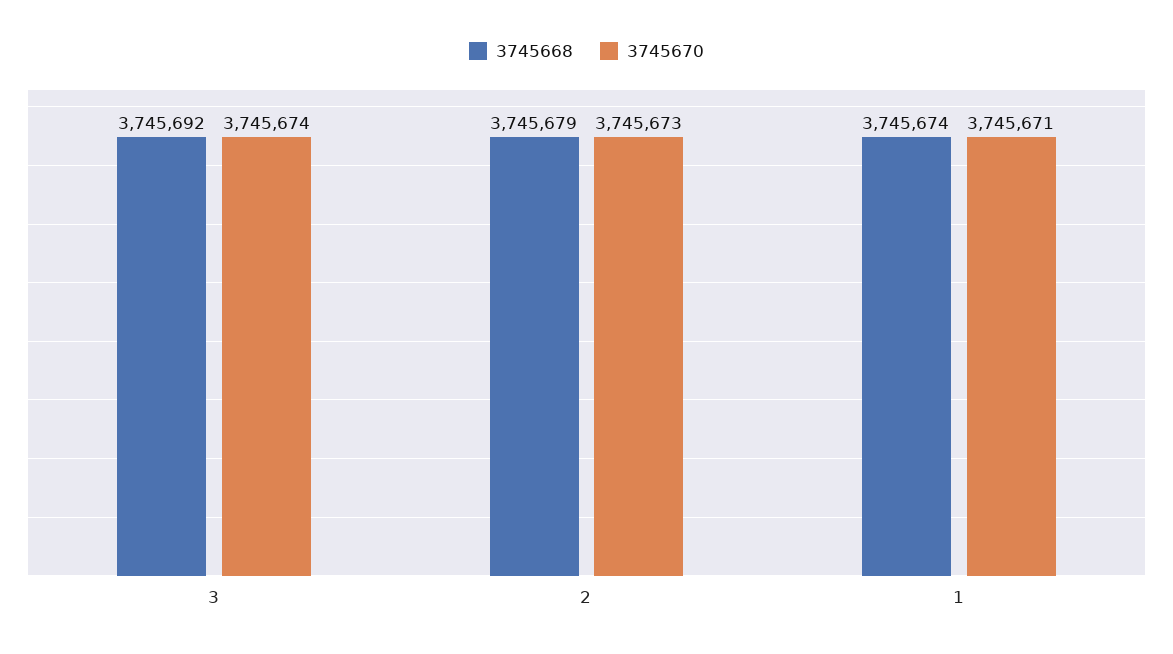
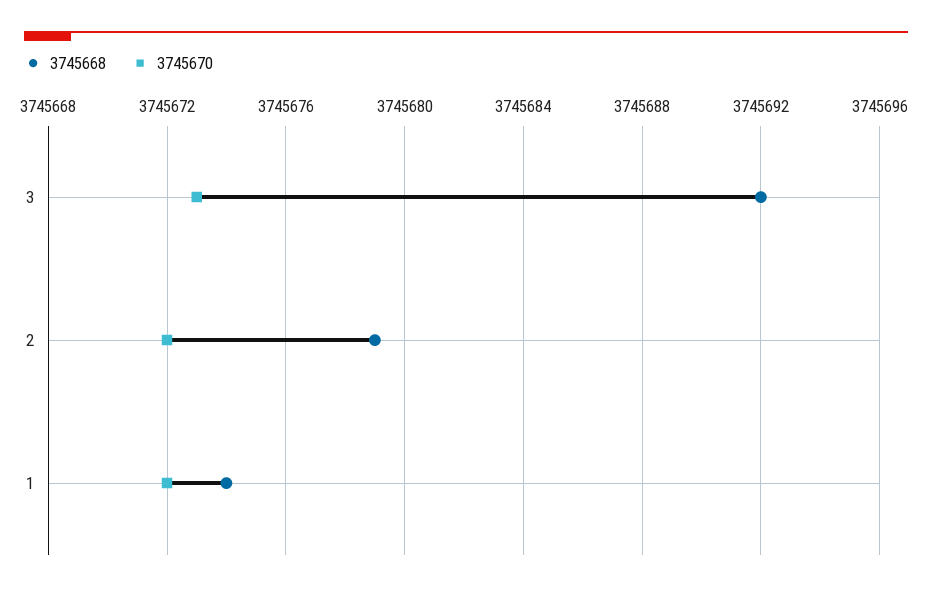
3745670, 3: 3745674 -> 3745673
3745670, 2: 3745673 -> 3745672
3745670, 1: 3745671 -> 3745672

